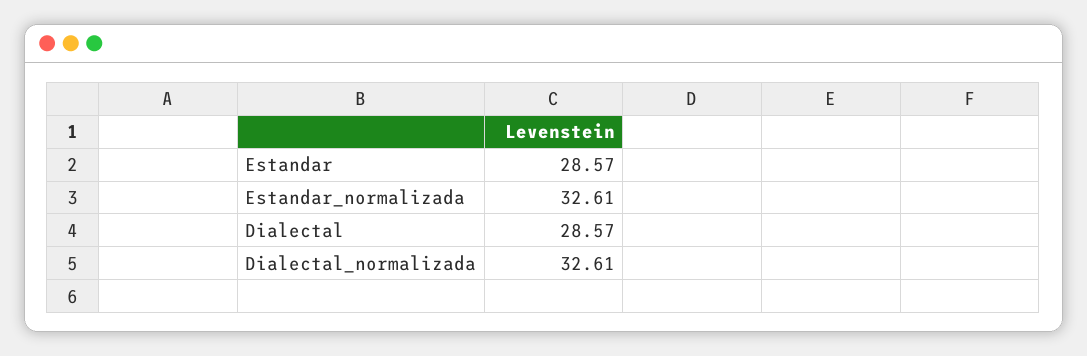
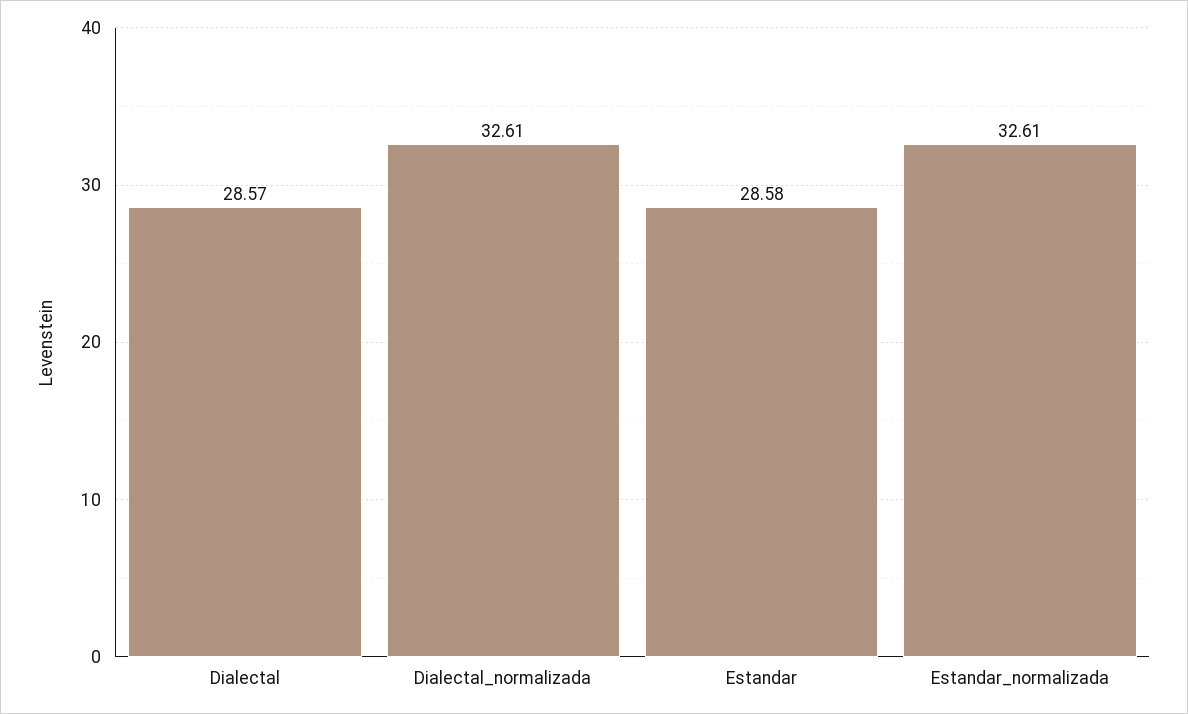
Estandar: 28.57 -> 28.58

